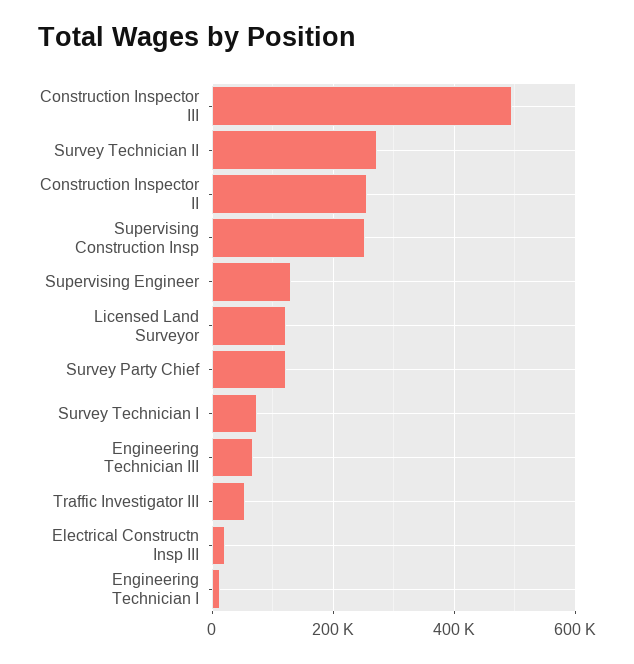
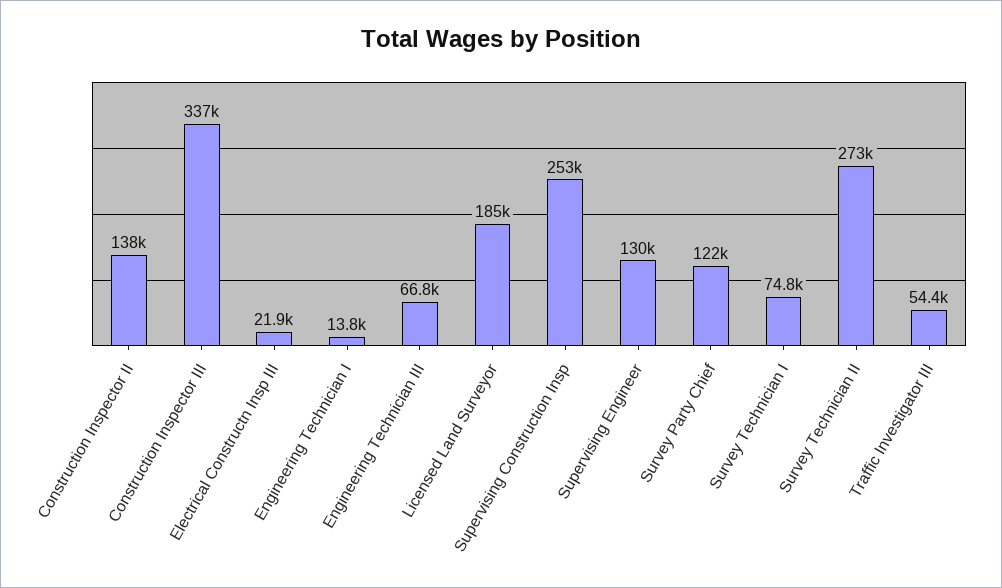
Construction Inspector III: 500000 -> 337000
Construction Inspector II: 260000 -> 138000
Licensed Land Surveyor: 120000 -> 185000

